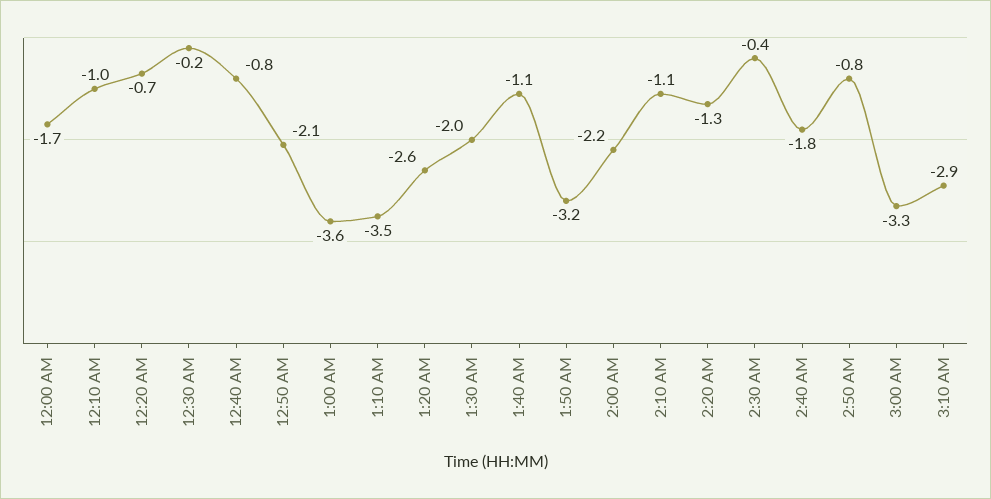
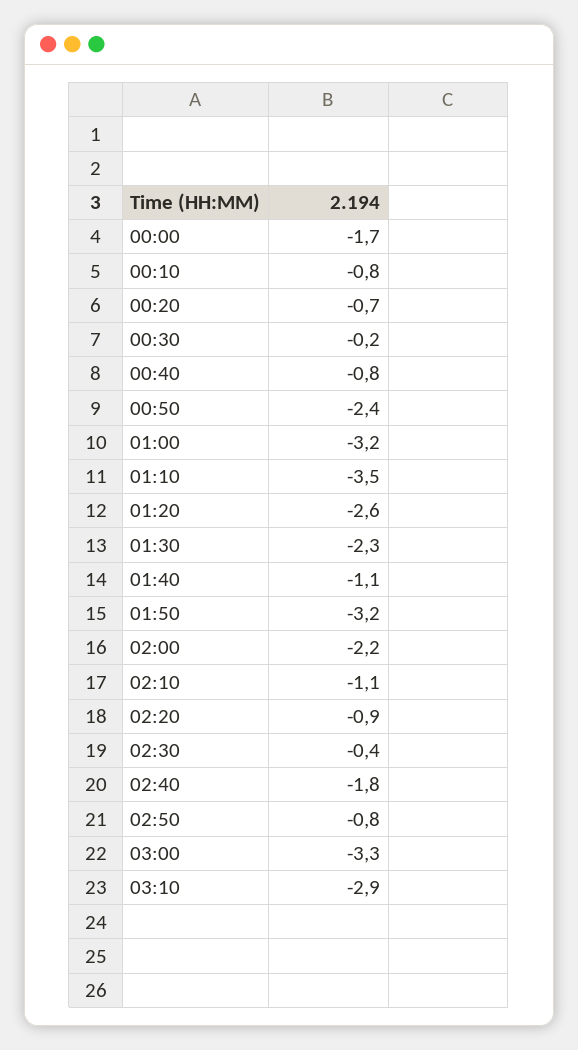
12:10 AM: -1 -> -0.8
12:50 AM: -2.1 -> -2.4
1:00 AM: -3.6 -> -3.2
1:30 AM: -2 -> -2.3
2:20 AM: -1.3 -> -0.9

